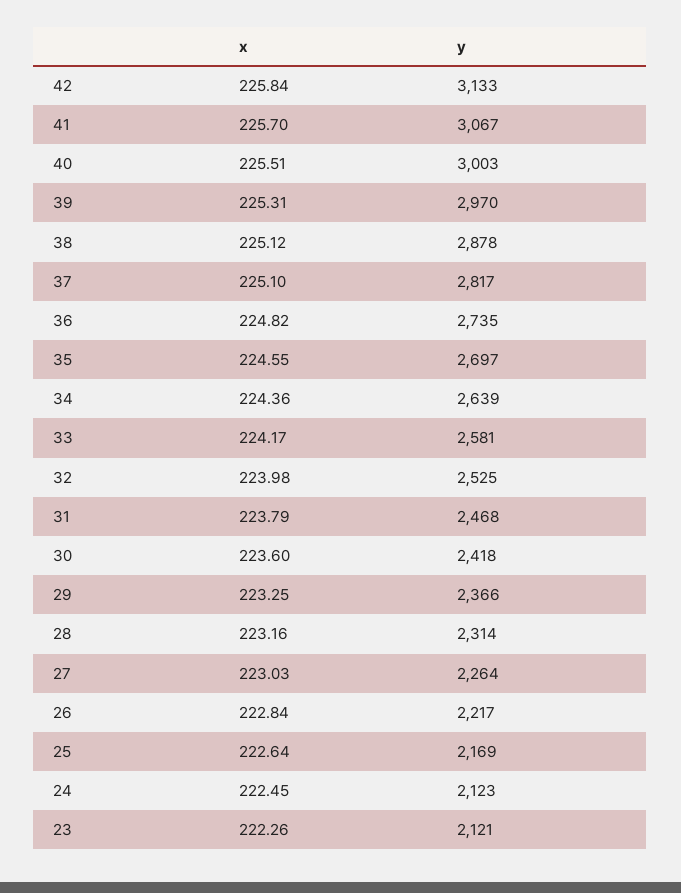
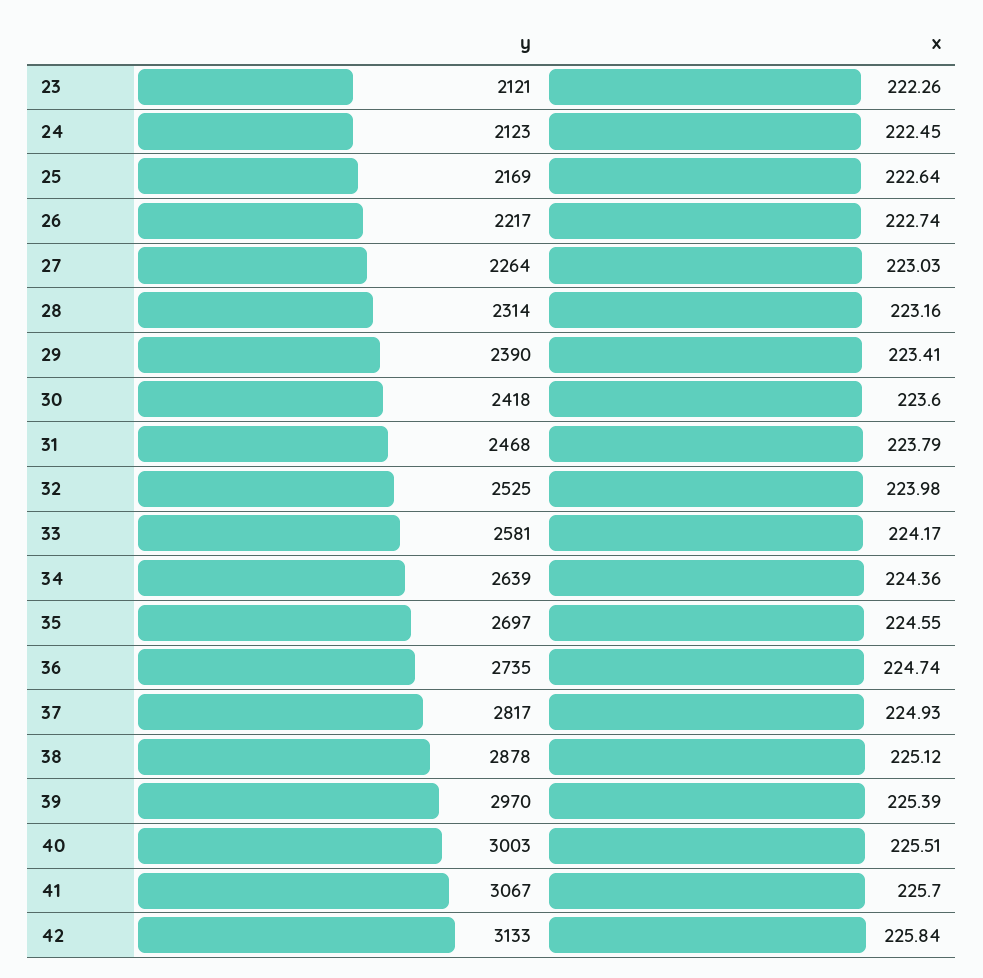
x, 39: 225.31 -> 225.39
x, 37: 225.1 -> 224.93
x, 36: 224.82 -> 224.74
x, 29: 223.25 -> 223.41
y, 29: 2366 -> 2390
x, 26: 222.84 -> 222.74

